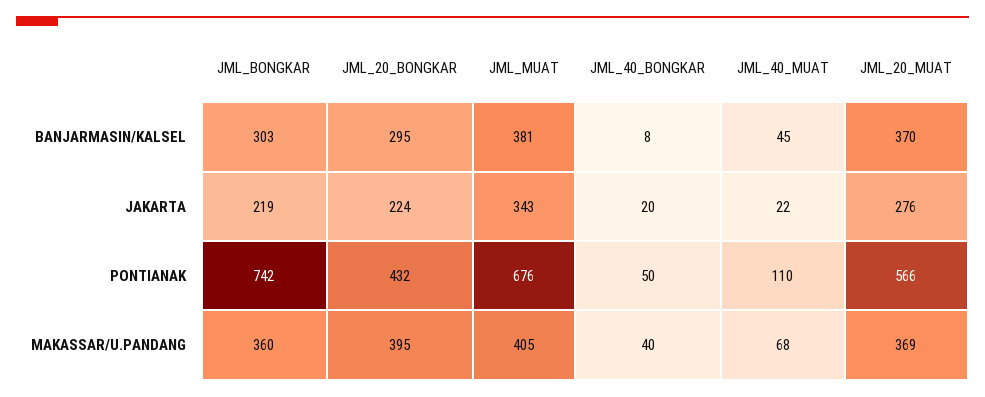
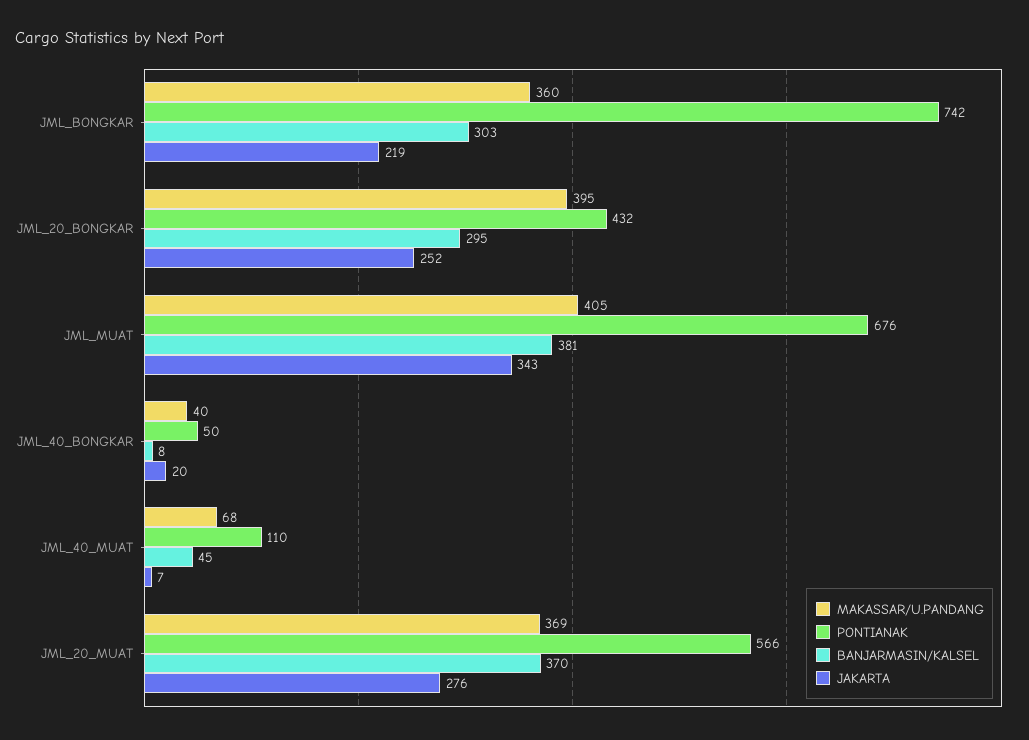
JAKARTA, JML_20_BONGKAR: 224 -> 252
JAKARTA, JML_40_MUAT: 22 -> 7

